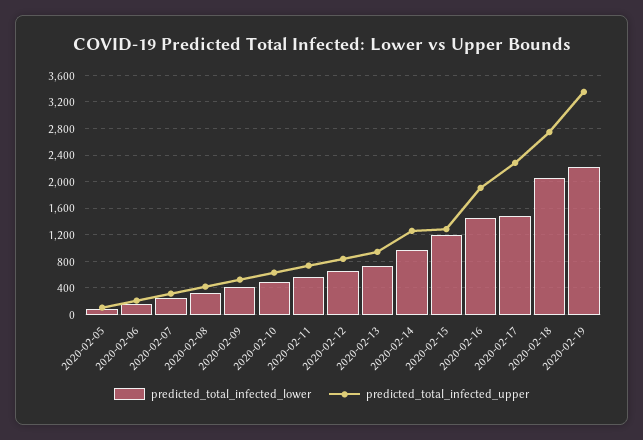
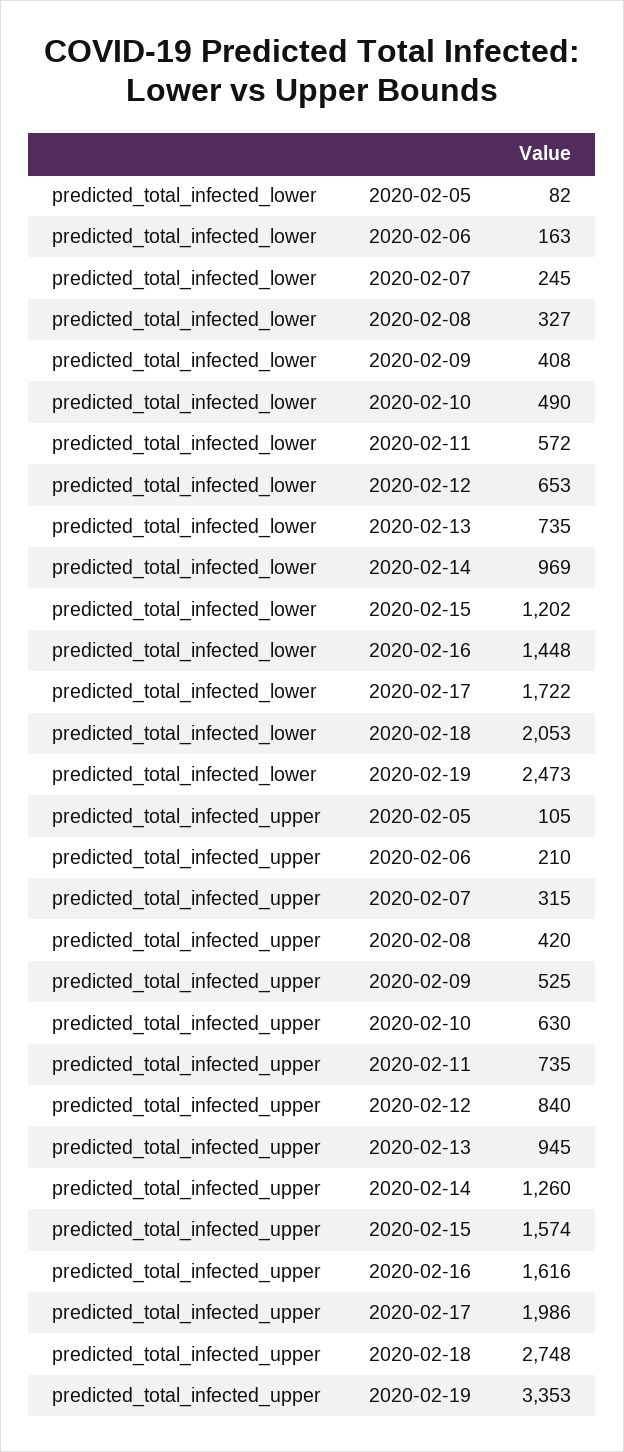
predicted_total_infected_upper, 2020-02-15: 1300 -> 1574
predicted_total_infected_upper, 2020-02-16: 1900 -> 1616
predicted_total_infected_lower, 2020-02-17: 1500 -> 1722
predicted_total_infected_upper, 2020-02-17: 2300 -> 1986
predicted_total_infected_lower, 2020-02-19: 2200 -> 2473

